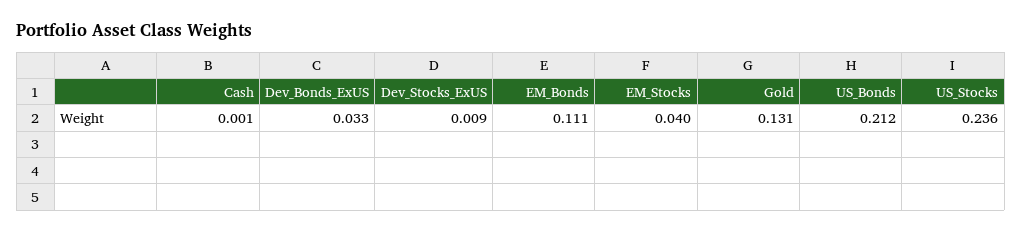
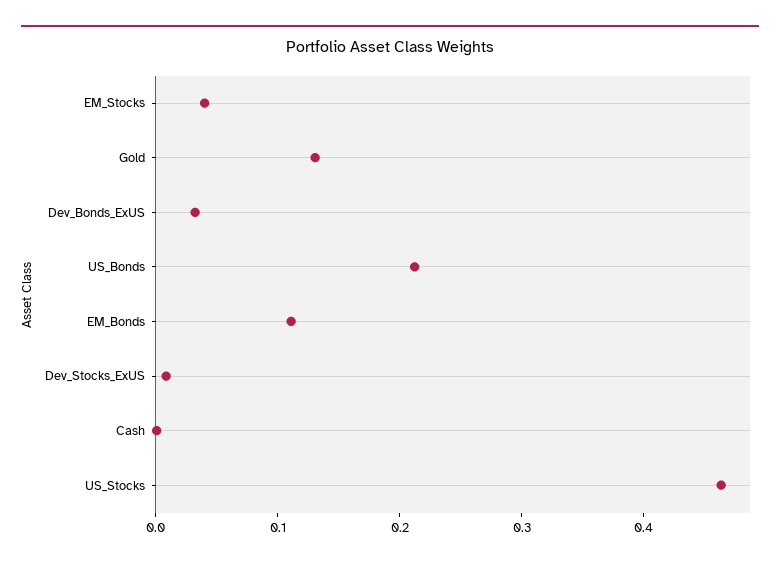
US_Stocks: 0.236 -> 0.46

